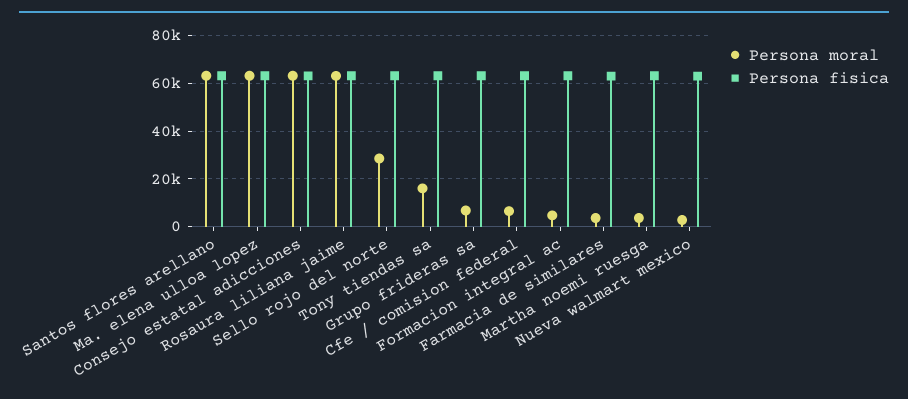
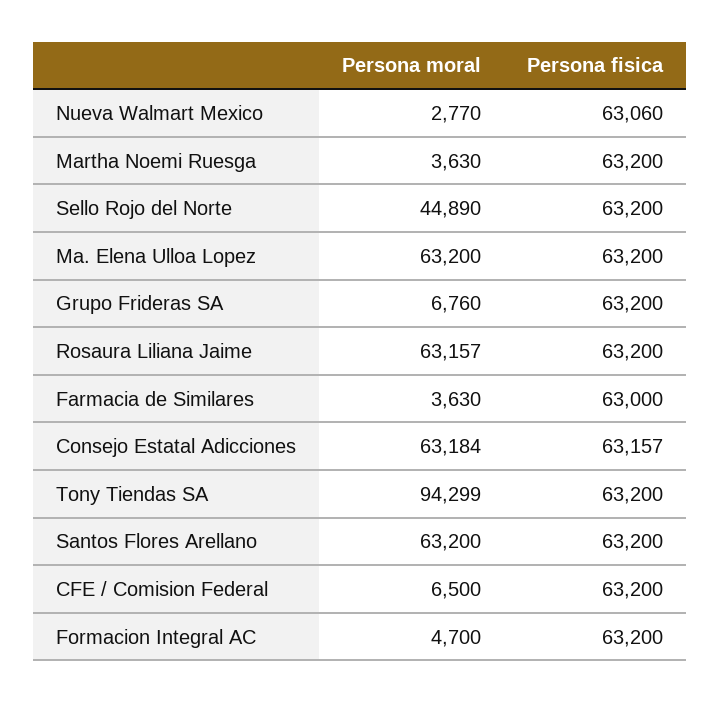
Persona moral, Sello rojo del norte: 30000 -> 44890
Persona moral, Tony tiendas sa: 15000 -> 94299

